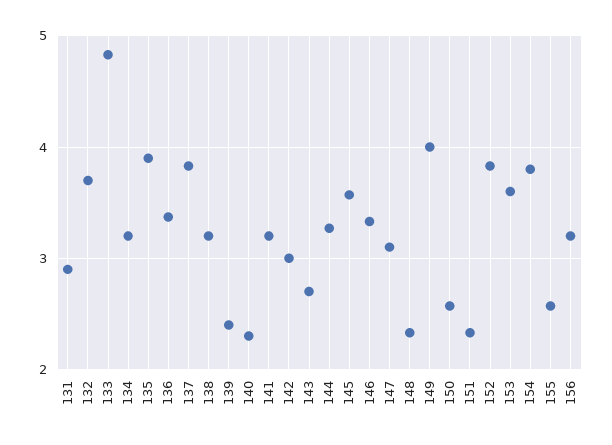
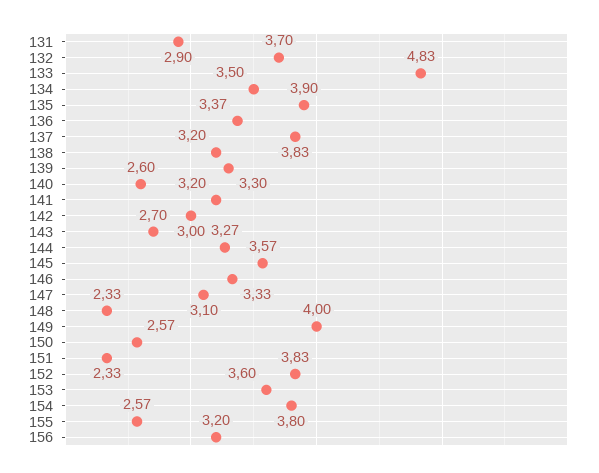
134: 3.2 -> 3.5
139: 2.4 -> 3.3
140: 2.3 -> 2.6

